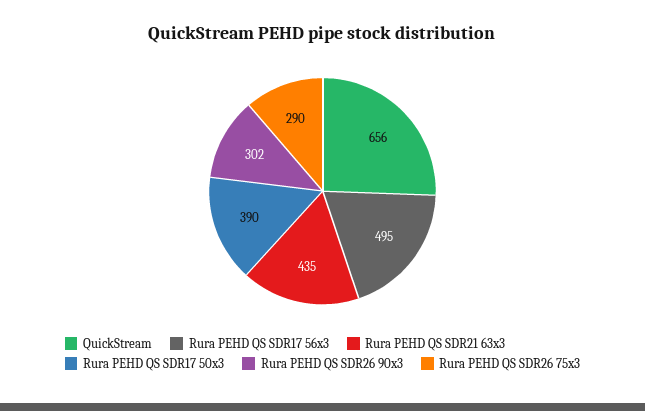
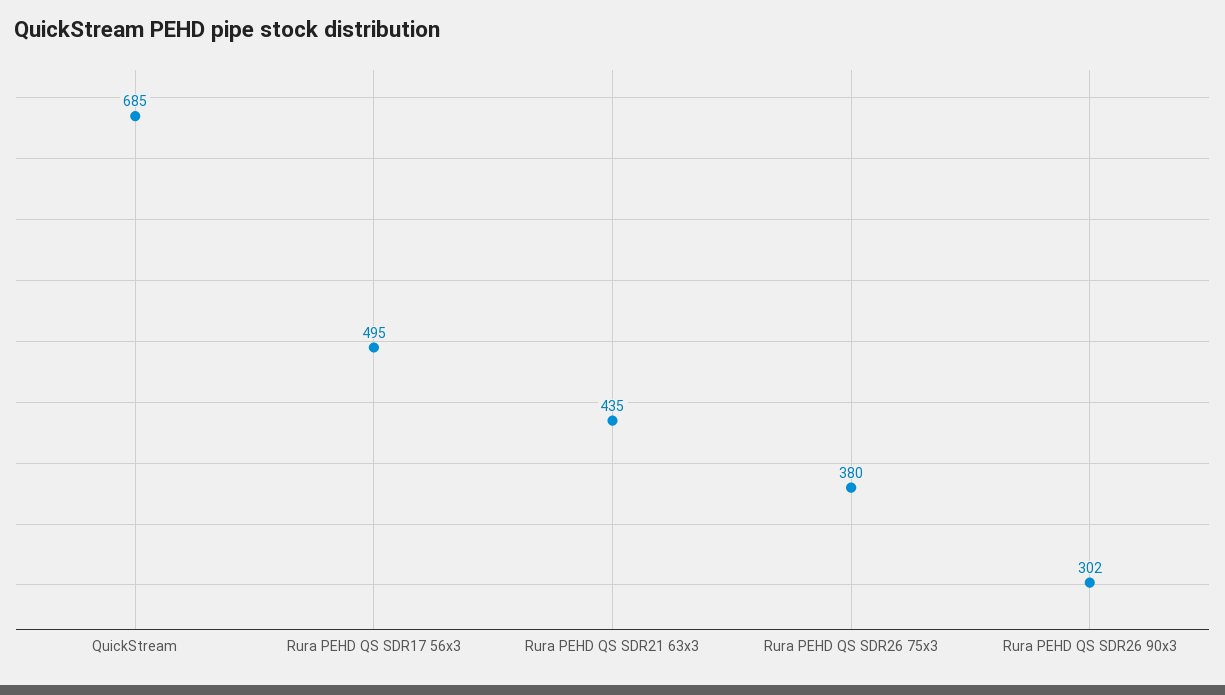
QuickStream: 656 -> 685
Rura PEHD QS SDR17 50x3: 390 -> none
Rura PEHD QS SDR26 75x3: 290 -> 380

